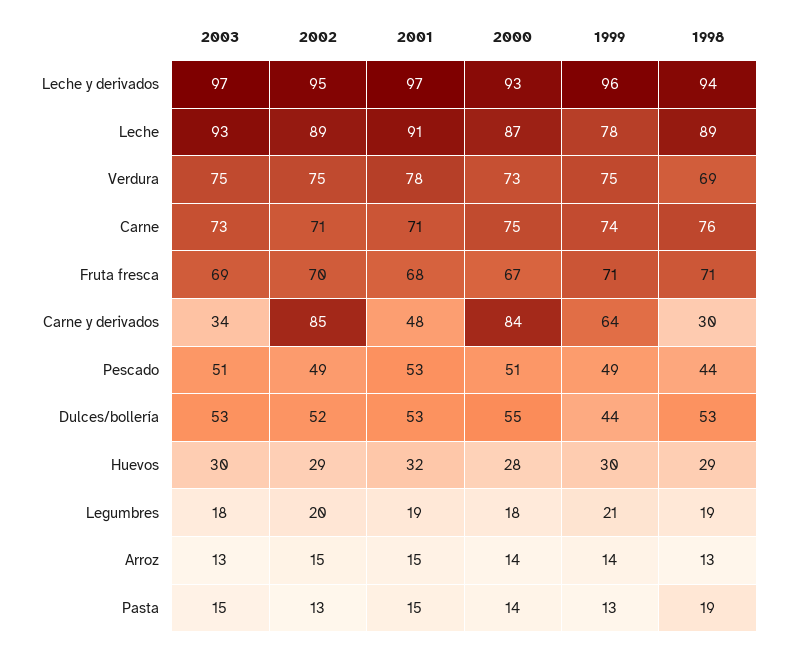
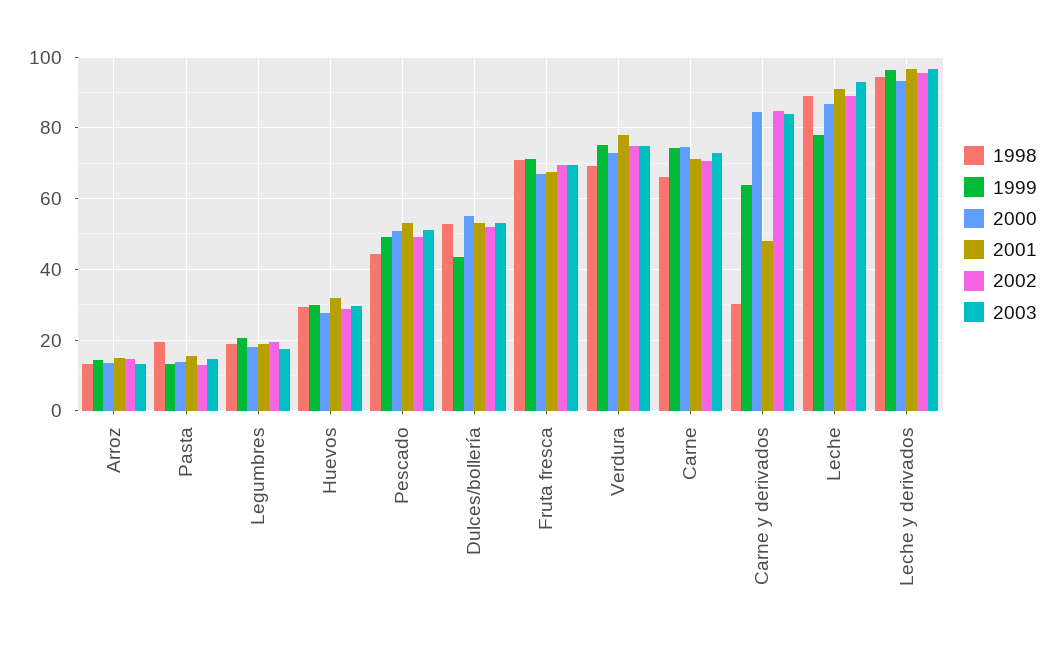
1998, Carne: 76 -> 66
2003, Carne y derivados: 34 -> 84

